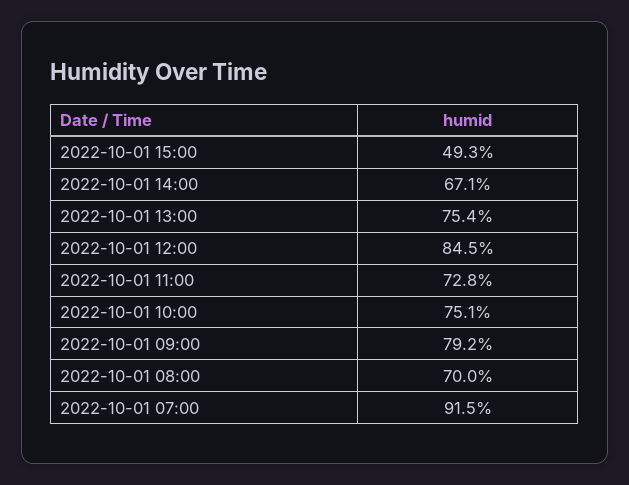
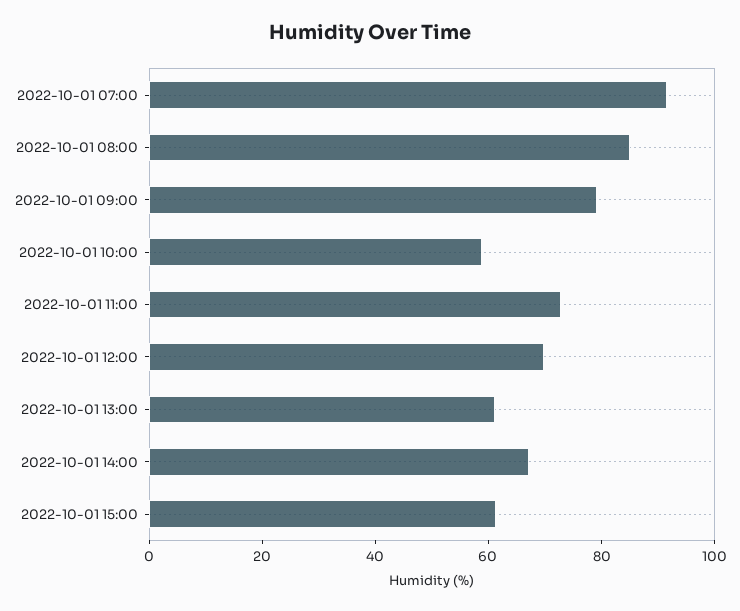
2022-10-01 15:00: 49.3 -> 60
2022-10-01 13:00: 75.4 -> 60
2022-10-01 12:00: 84.5 -> 70
2022-10-01 10:00: 75.1 -> 60
2022-10-01 08:00: 70 -> 85

